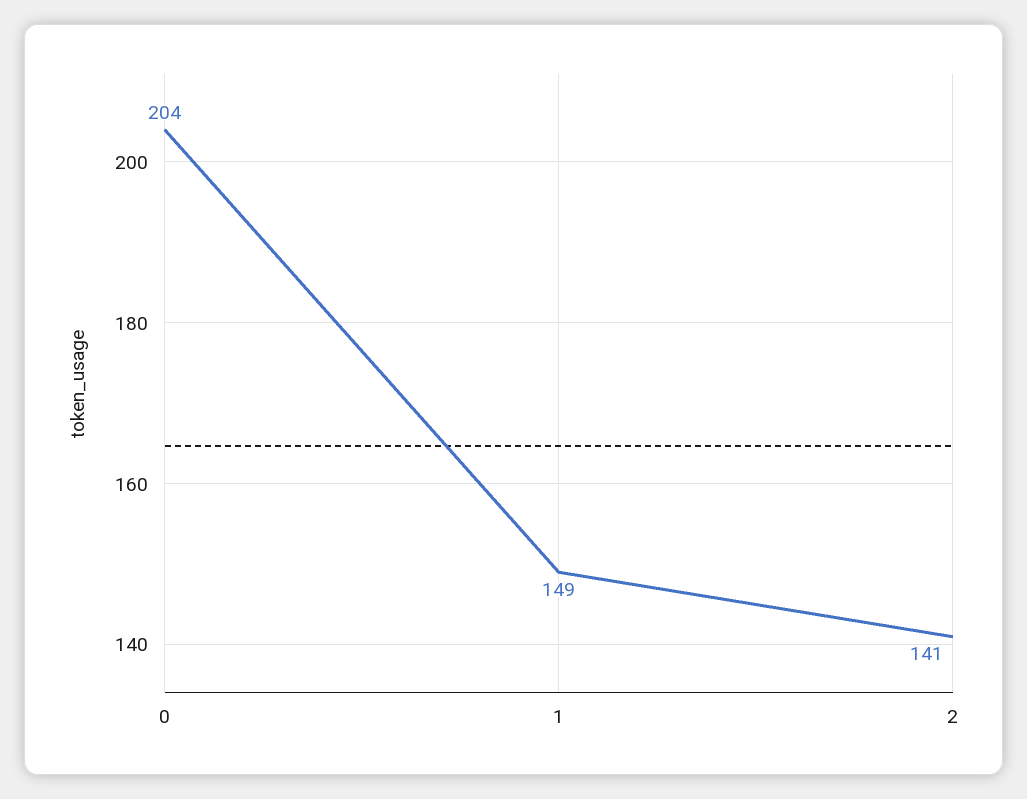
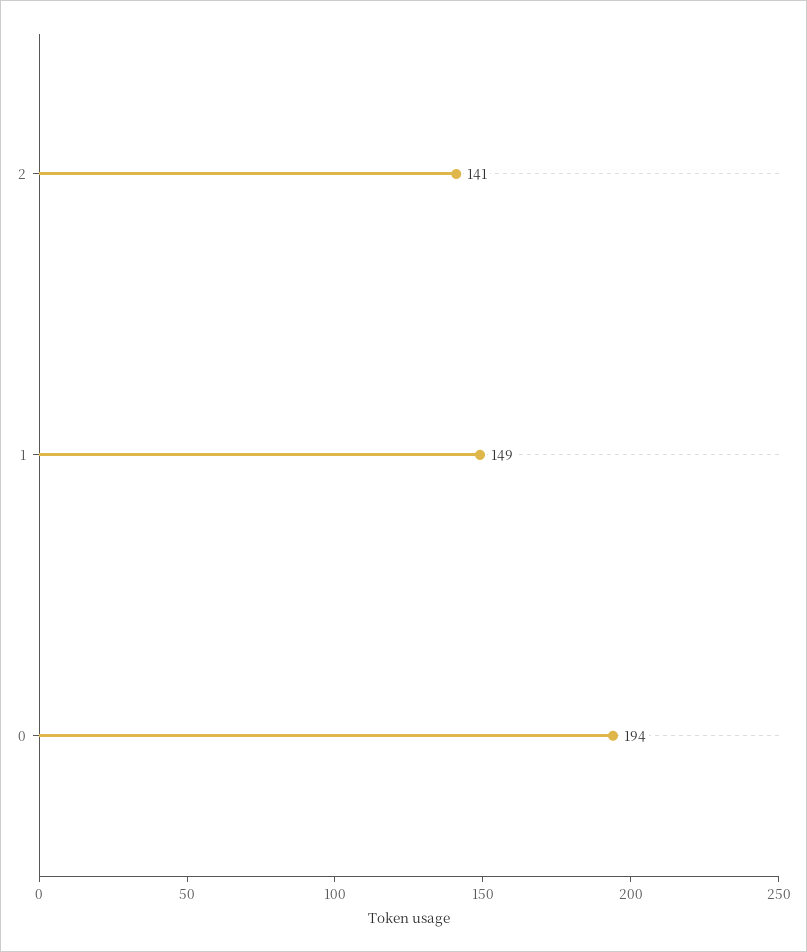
0: 204 -> 194

